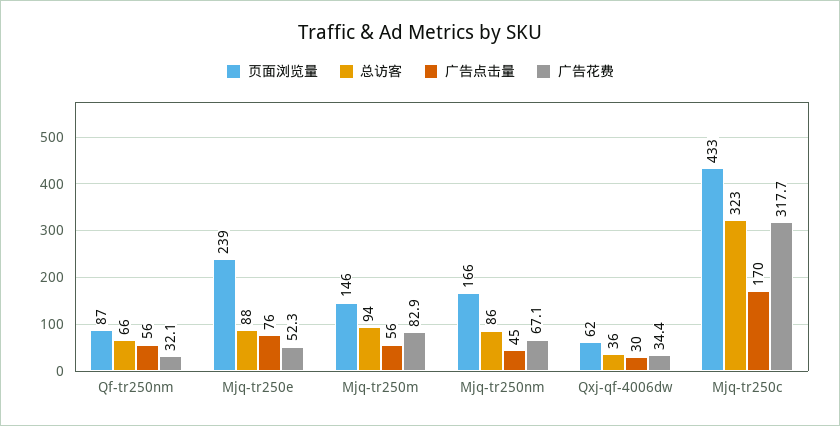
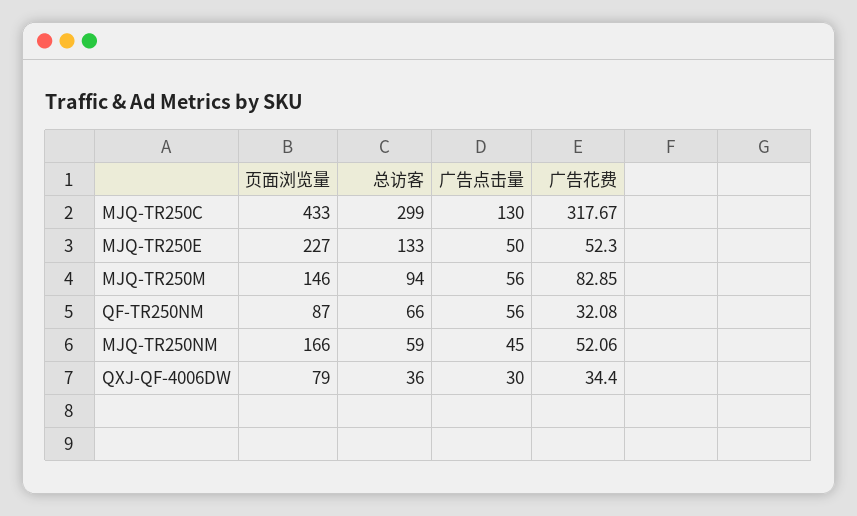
页面浏览量, Mjq-tr250e: 239 -> 227
总访客, Mjq-tr250e: 88 -> 133
广告点击量, Mjq-tr250e: 76 -> 50
总访客, Mjq-tr250nm: 86 -> 59
广告花费, Mjq-tr250nm: 67.1 -> 52.06
页面浏览量, Qxj-qf-4006dw: 62 -> 79
总访客, Mjq-tr250c: 323 -> 299
广告点击量, Mjq-tr250c: 170 -> 130

